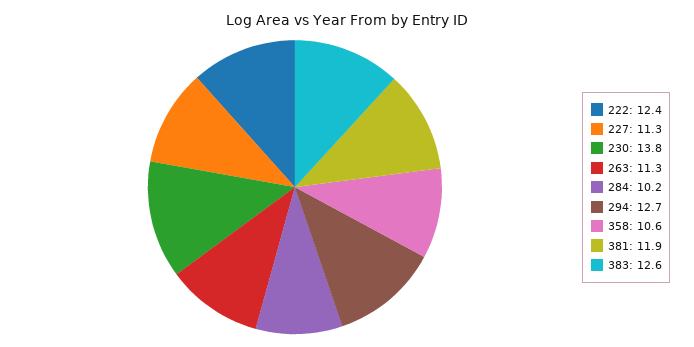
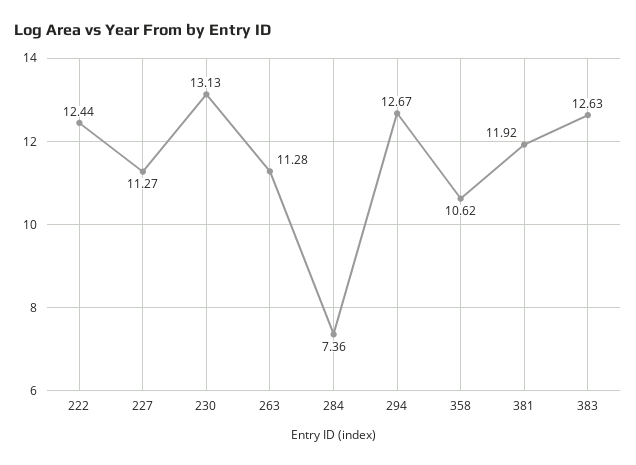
230: 13.8 -> 13.13
284: 10.2 -> 7.36

